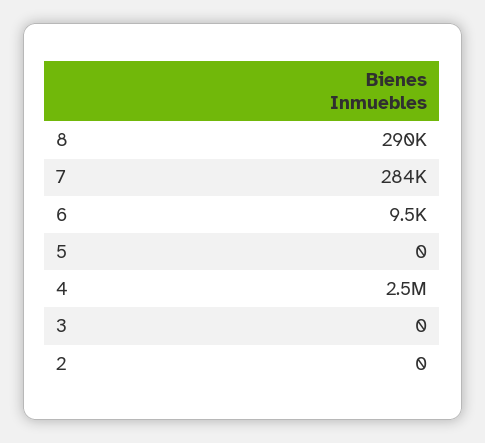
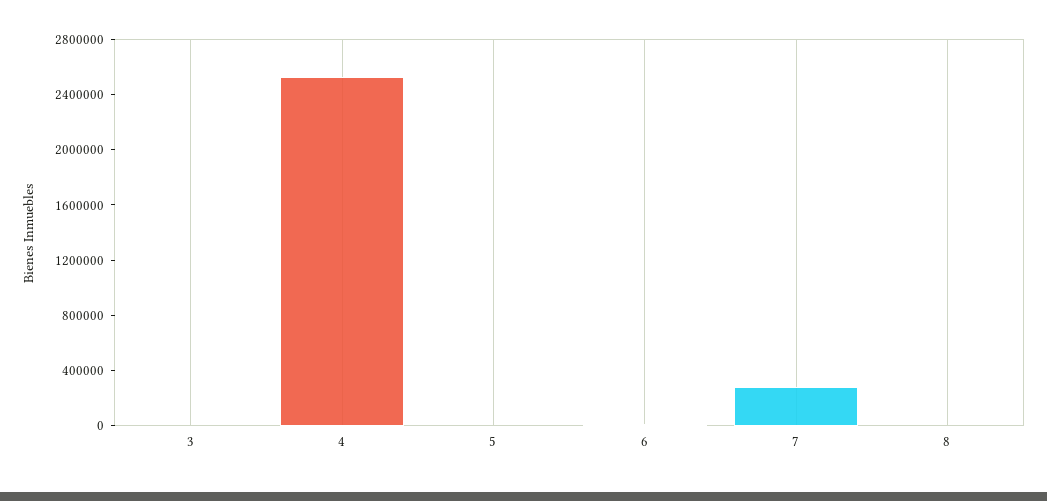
8: 290000 -> 0
2: 0 -> none

